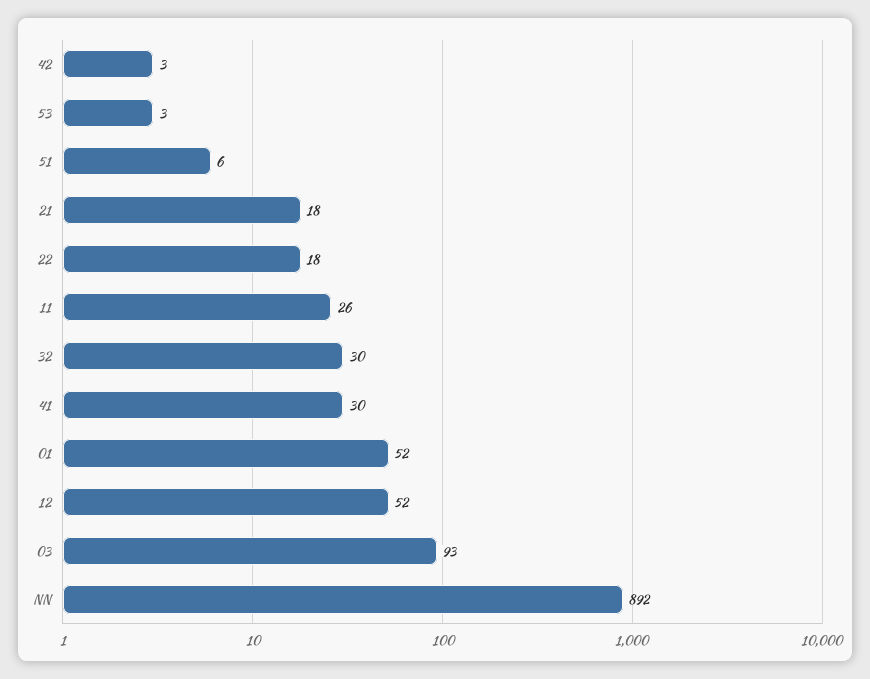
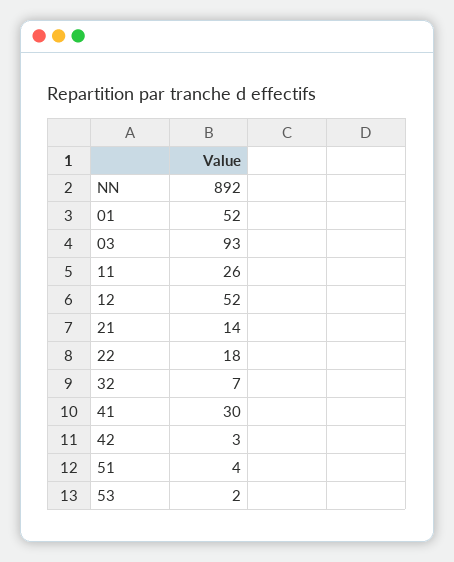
53: 3 -> 2
51: 6 -> 4
21: 18 -> 14
32: 30 -> 7

